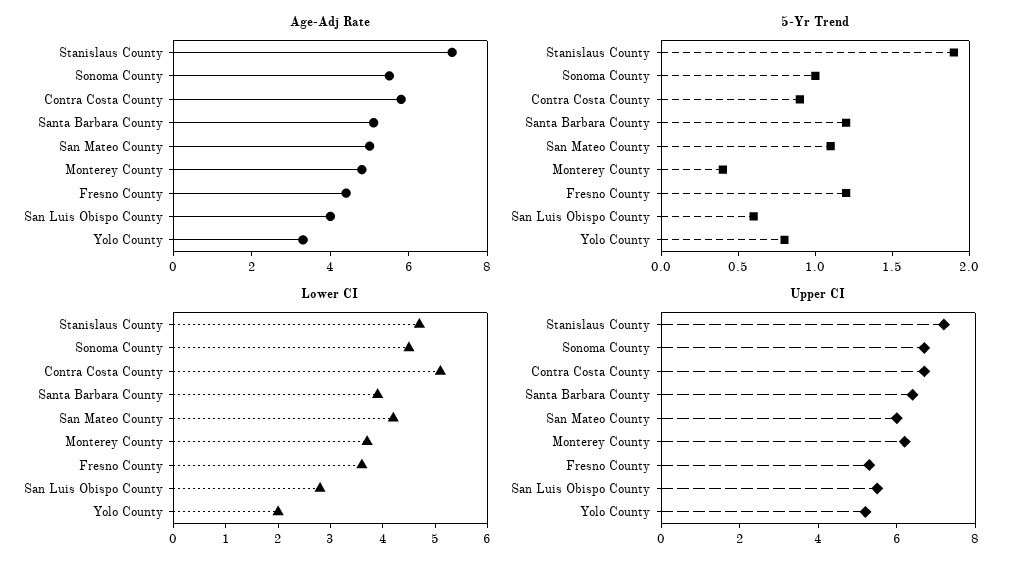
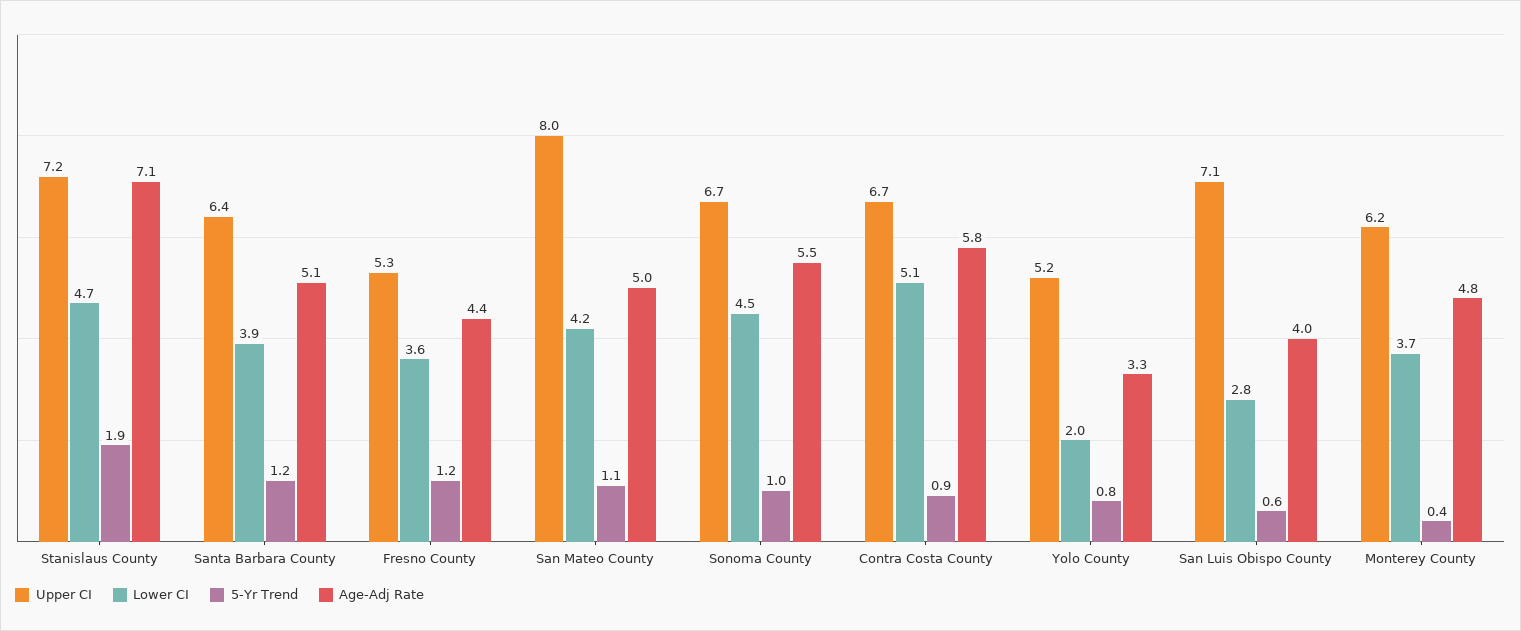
Upper CI, San Mateo County: 6 -> 8
Upper CI, San Luis Obispo County: 5.5 -> 7.1

